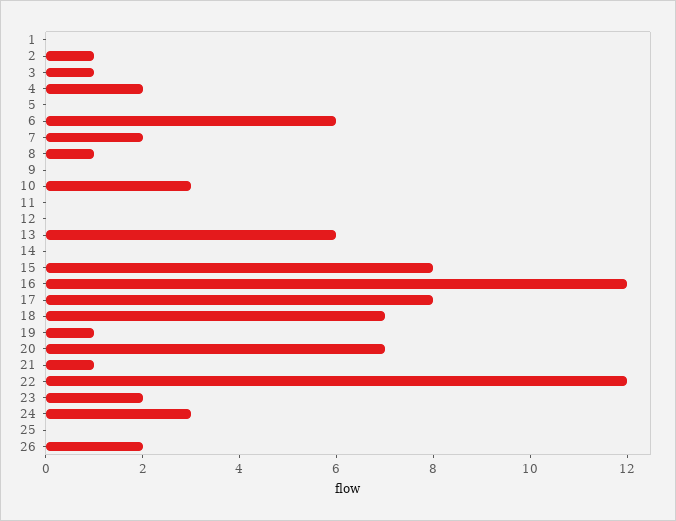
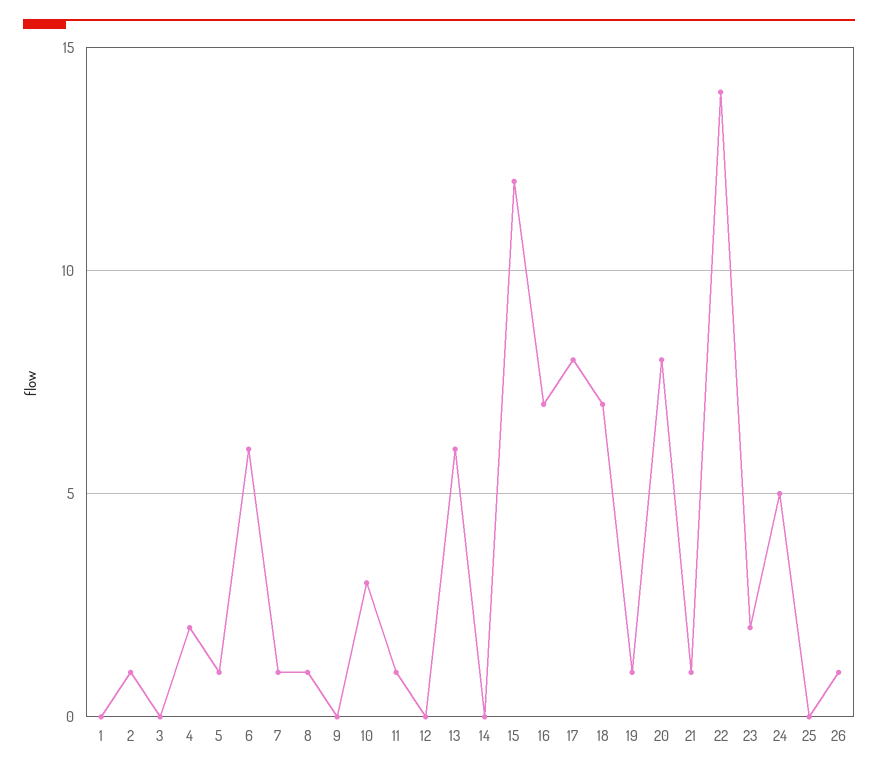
3: 1 -> 0
5: 0 -> 1
7: 2 -> 1
11: 0 -> 1
15: 8 -> 12
16: 12 -> 7
20: 7 -> 8
22: 12 -> 14
24: 3 -> 5
26: 2 -> 1

